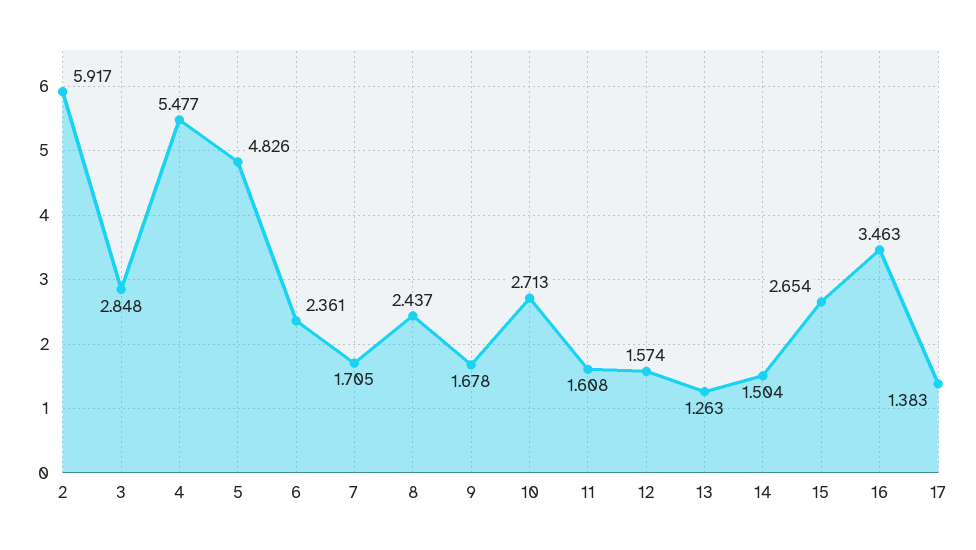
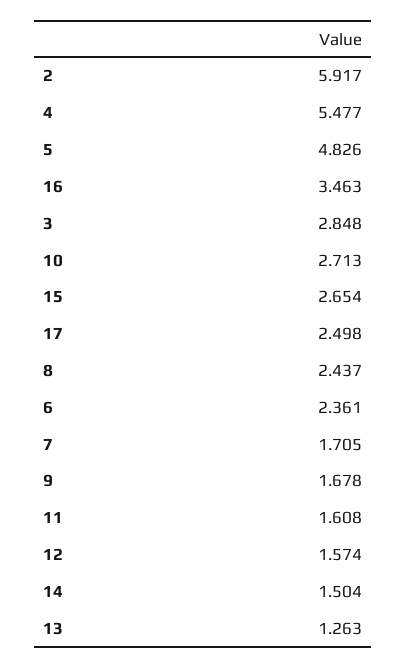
17: 1.383 -> 2.498

